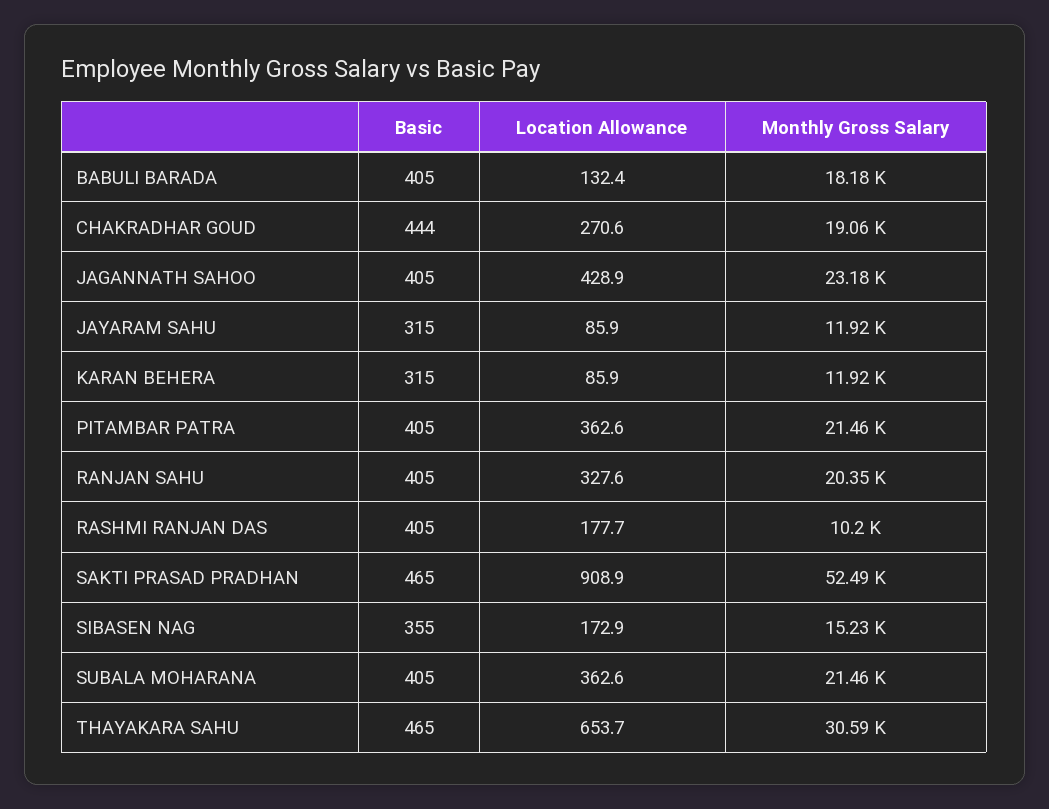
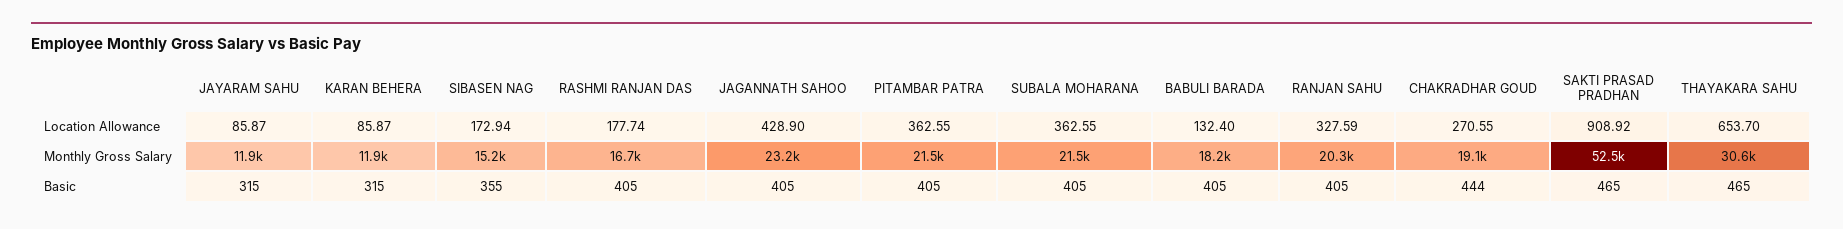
Monthly Gross Salary, RASHMI RANJAN DAS: 10200 -> 16700

